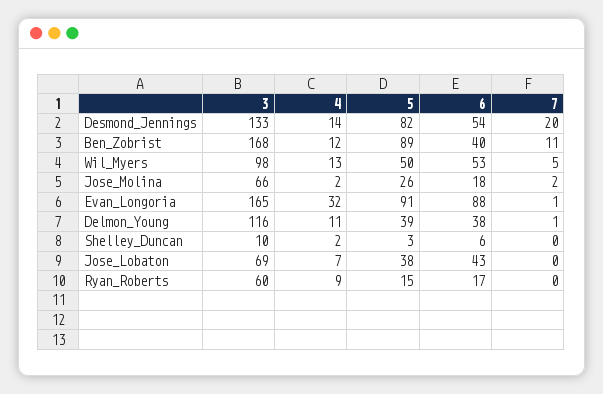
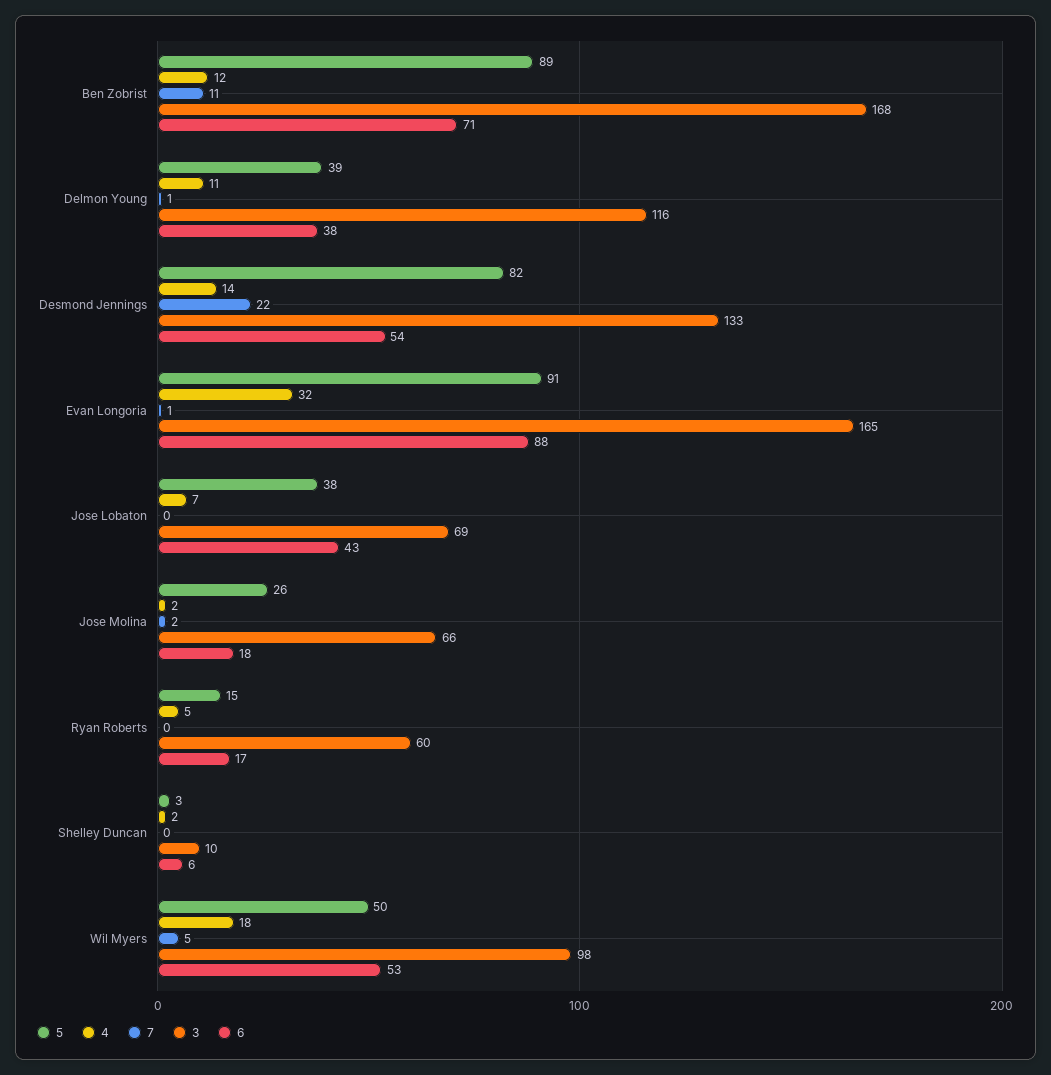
7, Desmond_Jennings: 20 -> 22
6, Ben_Zobrist: 40 -> 71
4, Wil_Myers: 13 -> 18
4, Ryan_Roberts: 9 -> 5

